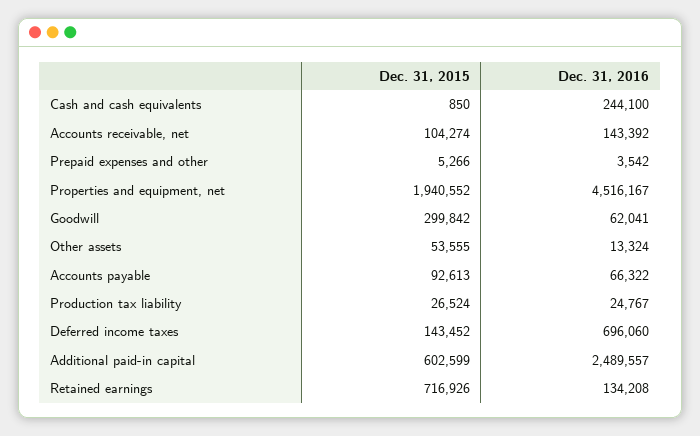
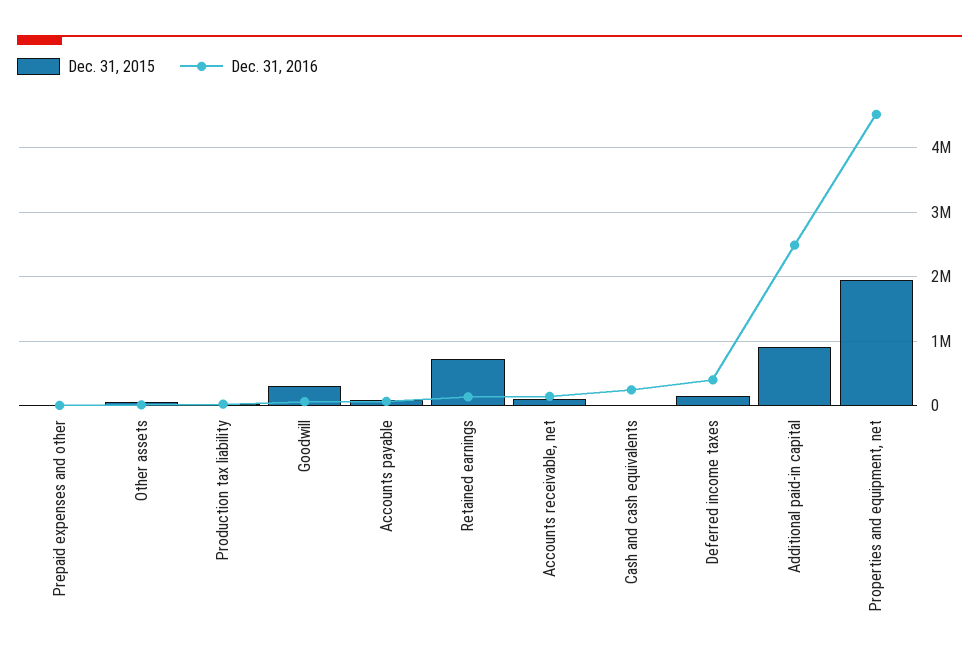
Dec. 31, 2016, Deferred income taxes: 696060 -> 400000
Dec. 31, 2015, Additional paid-in capital: 602599 -> 900000

